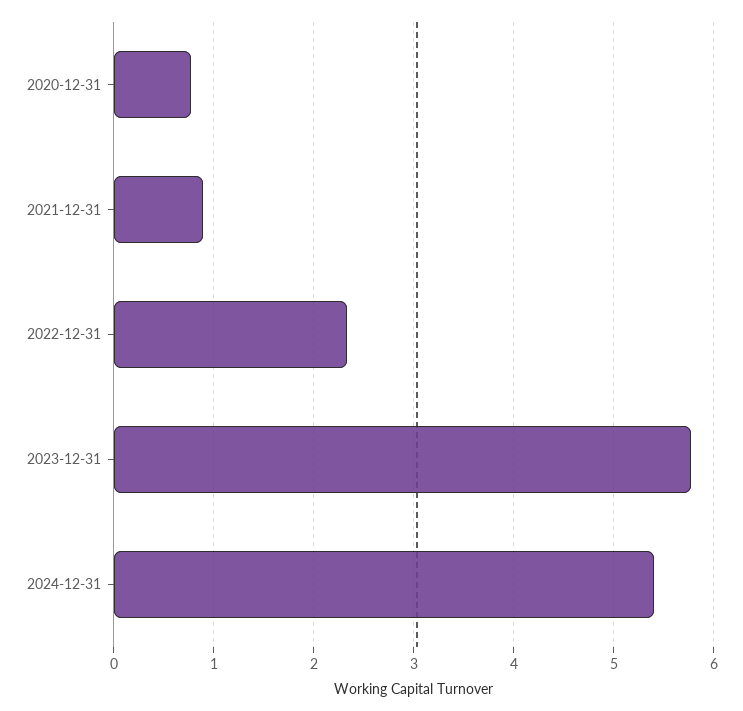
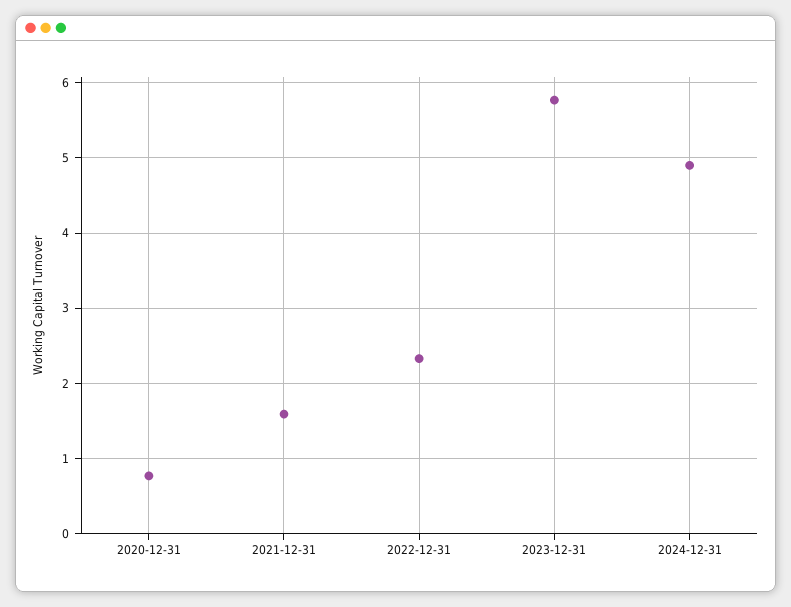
2021-12-31: 0.9 -> 1.6
2024-12-31: 5.4 -> 4.9

